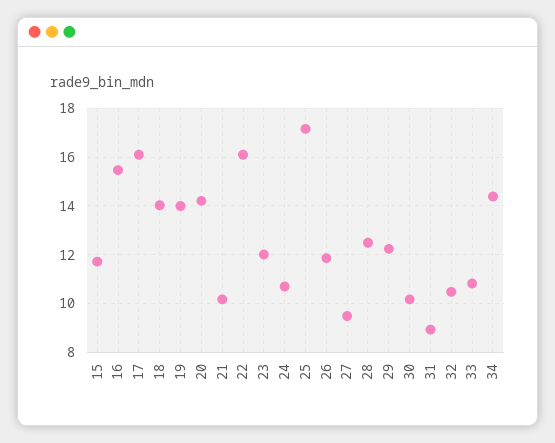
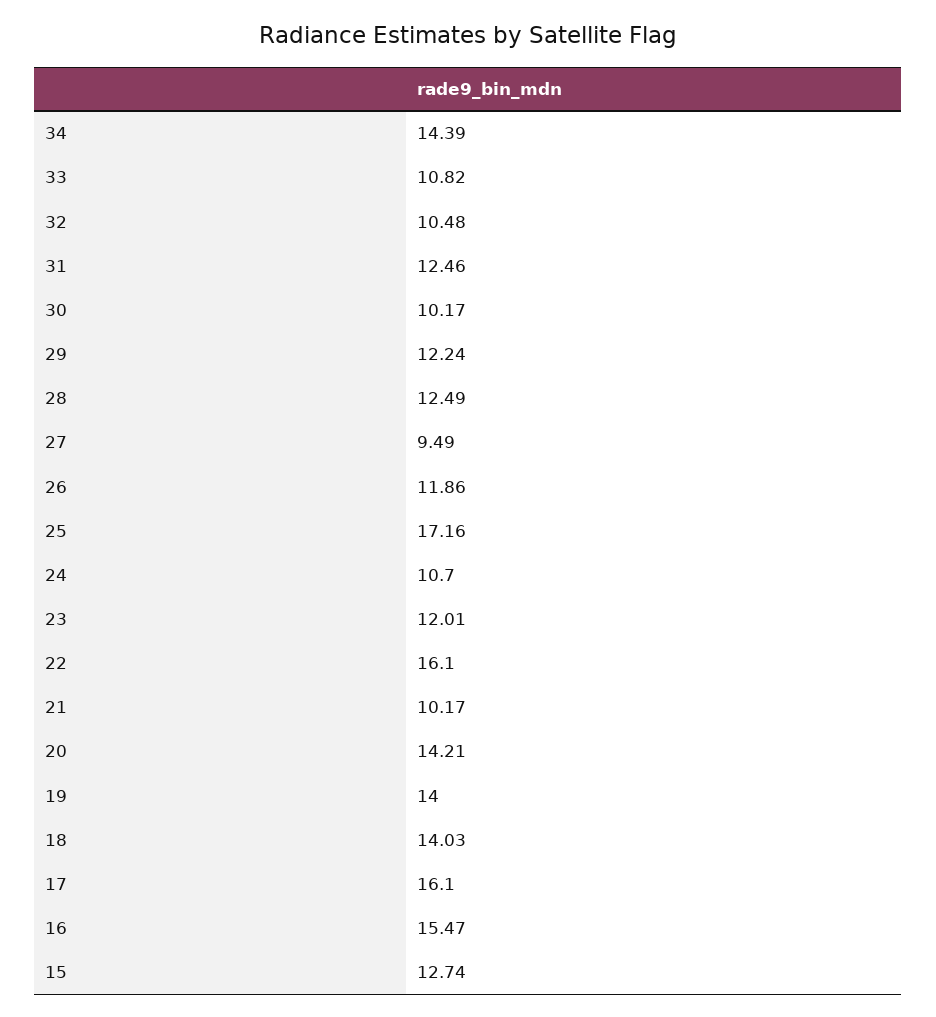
15: 11.75 -> 12.74
31: 9 -> 12.46

